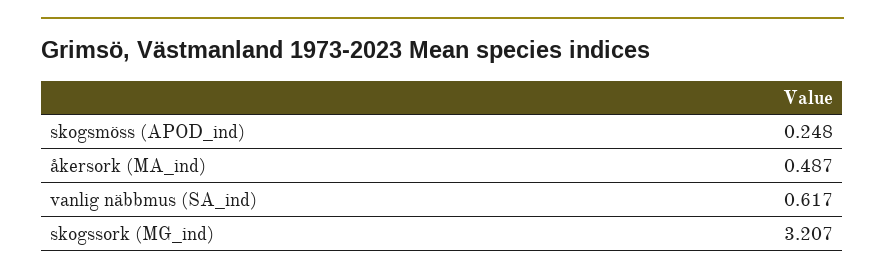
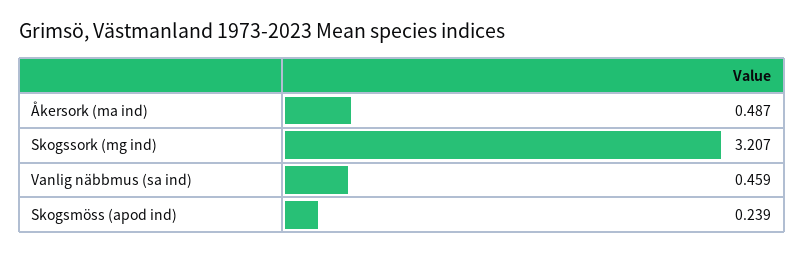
skogsmöss (APOD_ind): 0.248 -> 0.239
vanlig näbbmus (SA_ind): 0.617 -> 0.459

